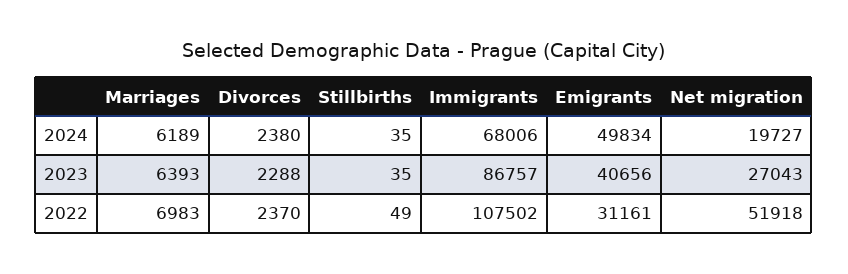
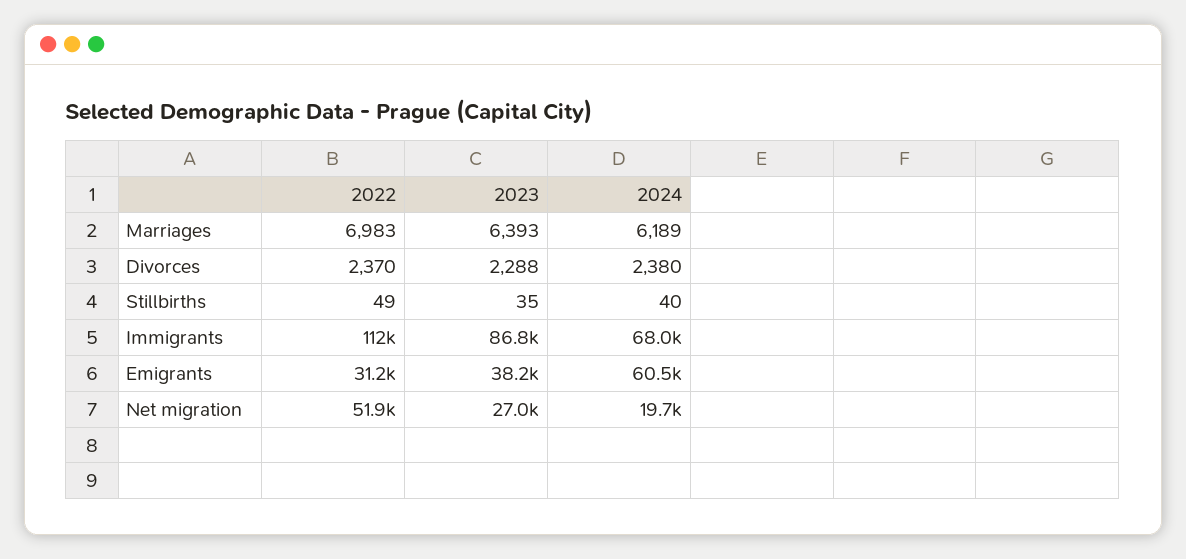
Stillbirths, 2024: 35 -> 40
Emigrants, 2024: 49834 -> 60500
Emigrants, 2023: 40656 -> 38200
Immigrants, 2022: 107502 -> 112000

